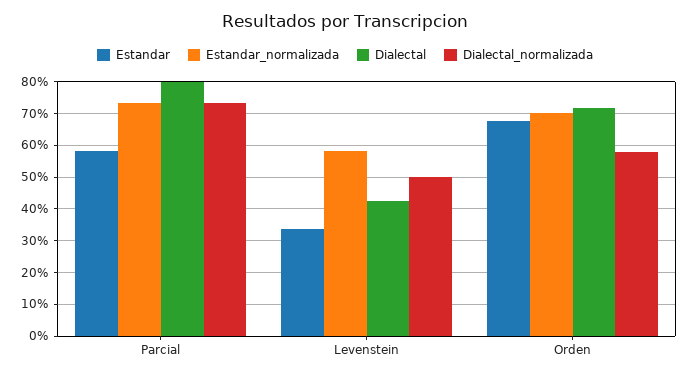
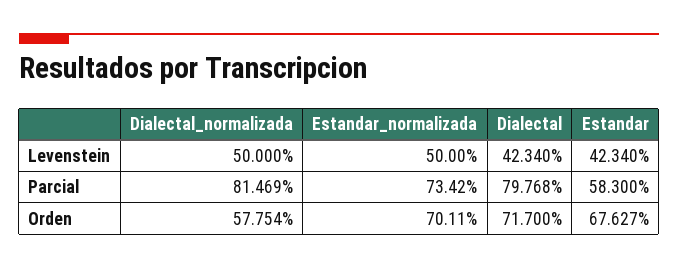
Dialectal_normalizada, Parcial: 74 -> 81.469
Estandar, Levenstein: 34 -> 42.34
Estandar_normalizada, Levenstein: 58 -> 50

